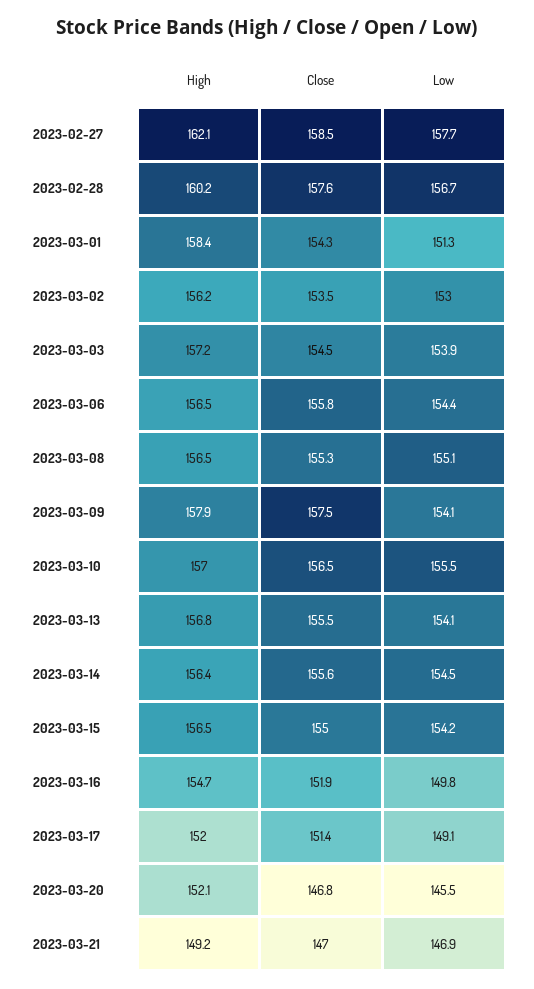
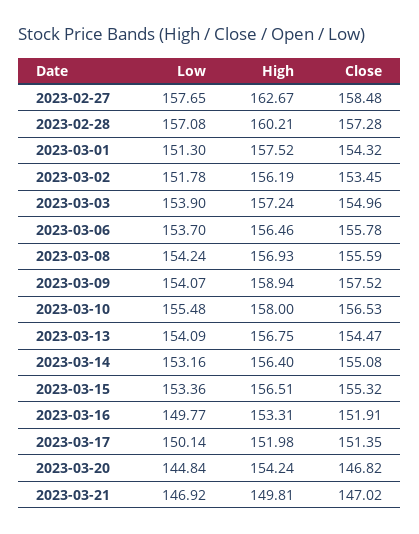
High, 2023-02-27: 162.1 -> 162.67
Close, 2023-02-28: 157.6 -> 157.28
Low, 2023-02-28: 156.7 -> 157.08
High, 2023-03-01: 158.4 -> 157.52
Low, 2023-03-02: 153 -> 151.78
Close, 2023-03-03: 154.5 -> 154.96
Low, 2023-03-06: 154.4 -> 153.7
High, 2023-03-08: 156.5 -> 156.93
Close, 2023-03-08: 155.3 -> 155.59
Low, 2023-03-08: 155.1 -> 154.24
High, 2023-03-09: 157.9 -> 158.94
High, 2023-03-10: 157 -> 158
Close, 2023-03-13: 155.5 -> 154.47
Close, 2023-03-14: 155.6 -> 155.08
Low, 2023-03-14: 154.5 -> 153.16
Close, 2023-03-15: 155 -> 155.32
Low, 2023-03-15: 154.2 -> 153.36
High, 2023-03-16: 154.7 -> 153.31
Low, 2023-03-17: 149.1 -> 150.14
High, 2023-03-20: 152.1 -> 154.24
Low, 2023-03-20: 145.5 -> 144.84
High, 2023-03-21: 149.2 -> 149.81

